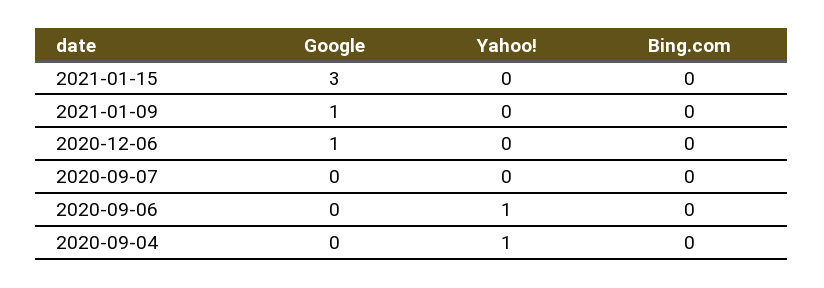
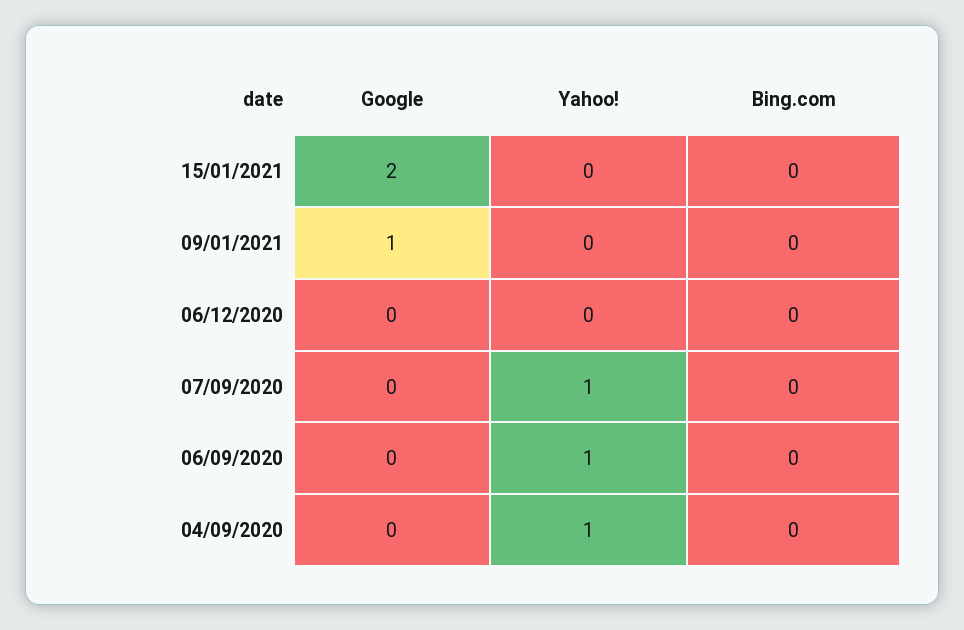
Google, 2021-01-15: 3 -> 2
Google, 2020-12-06: 1 -> 0
Yahoo!, 2020-09-07: 0 -> 1

